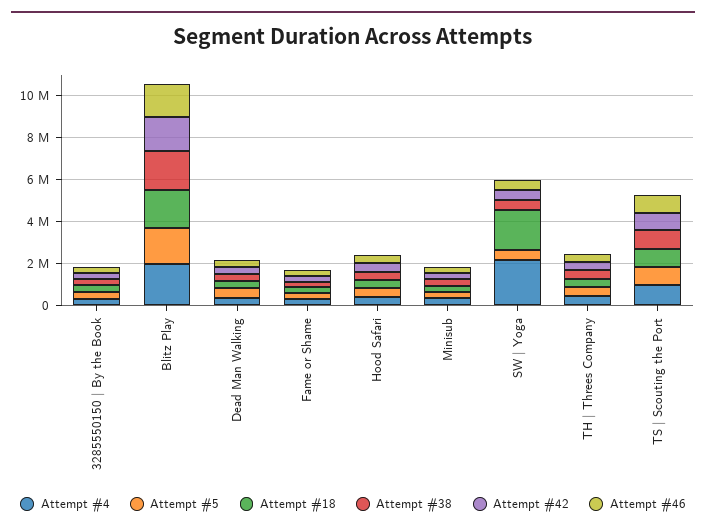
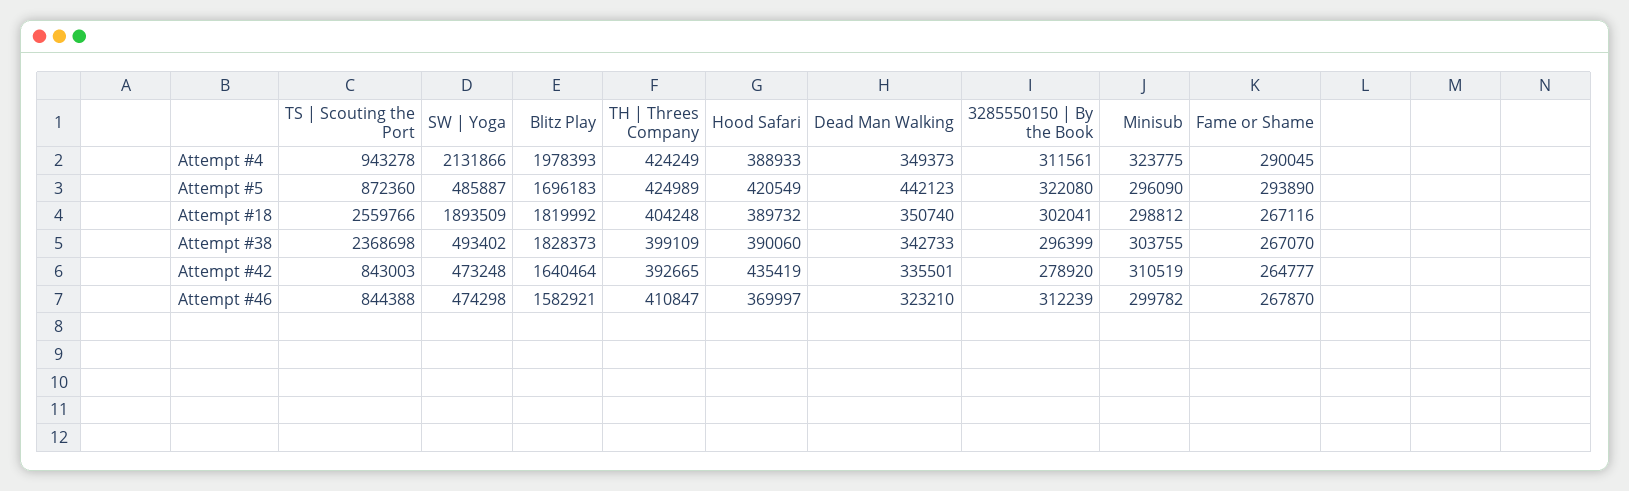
Attempt #18, TS | Scouting the Port: 1000000 -> 2559766
Attempt #38, TS | Scouting the Port: 1000000 -> 2368698

